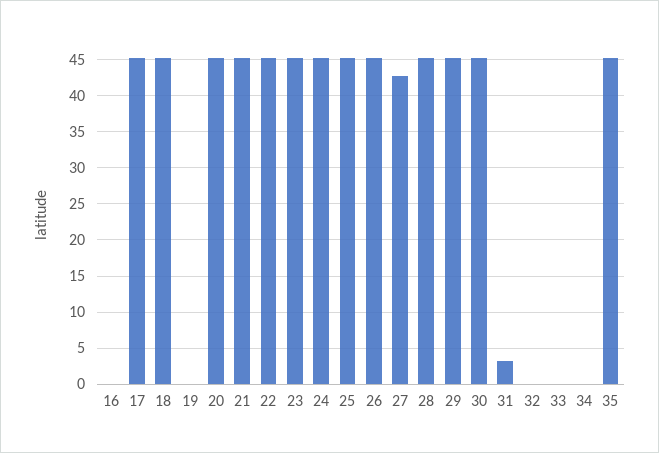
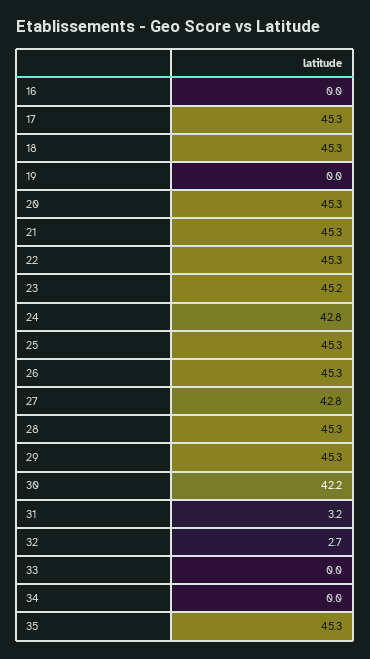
24: 45 -> 42.8
30: 45 -> 42.2
32: 0 -> 2.7

